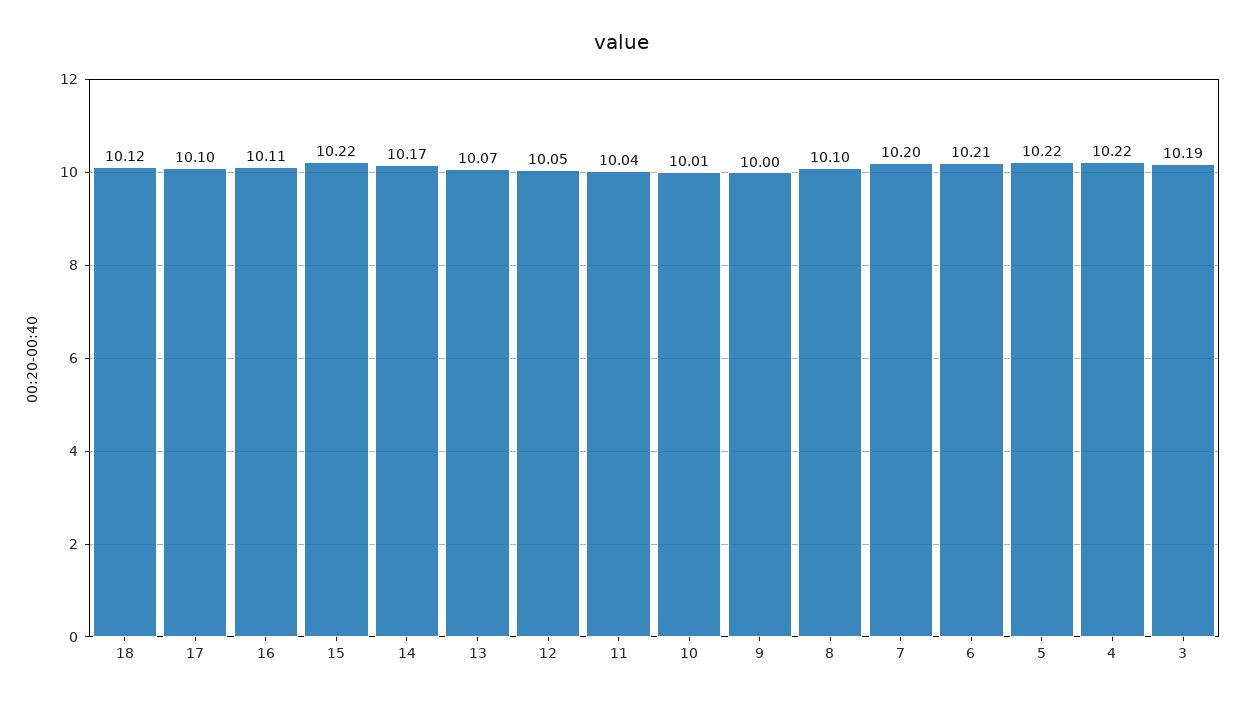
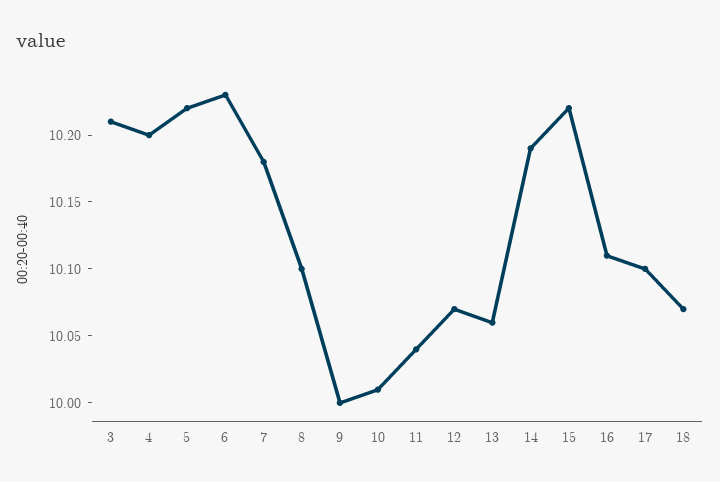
18: 10.12 -> 10.07
14: 10.17 -> 10.19
13: 10.07 -> 10.06
12: 10.05 -> 10.07
7: 10.2 -> 10.18
6: 10.21 -> 10.23
4: 10.22 -> 10.2
3: 10.19 -> 10.21

